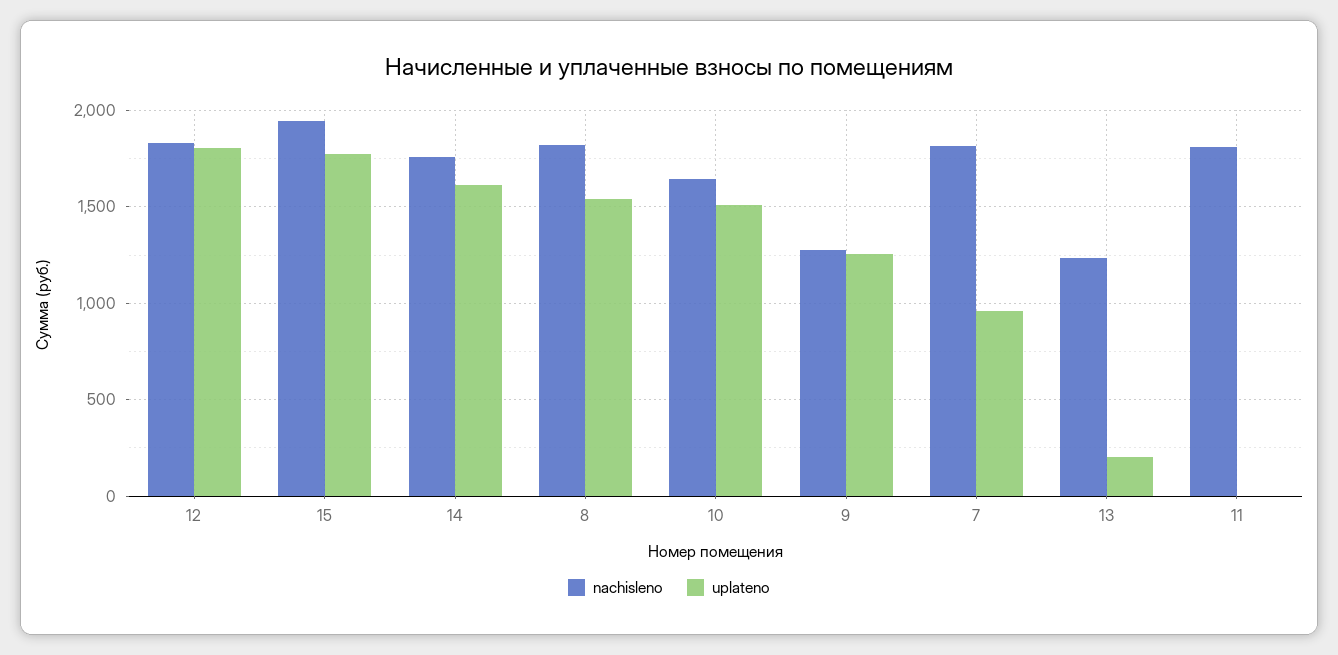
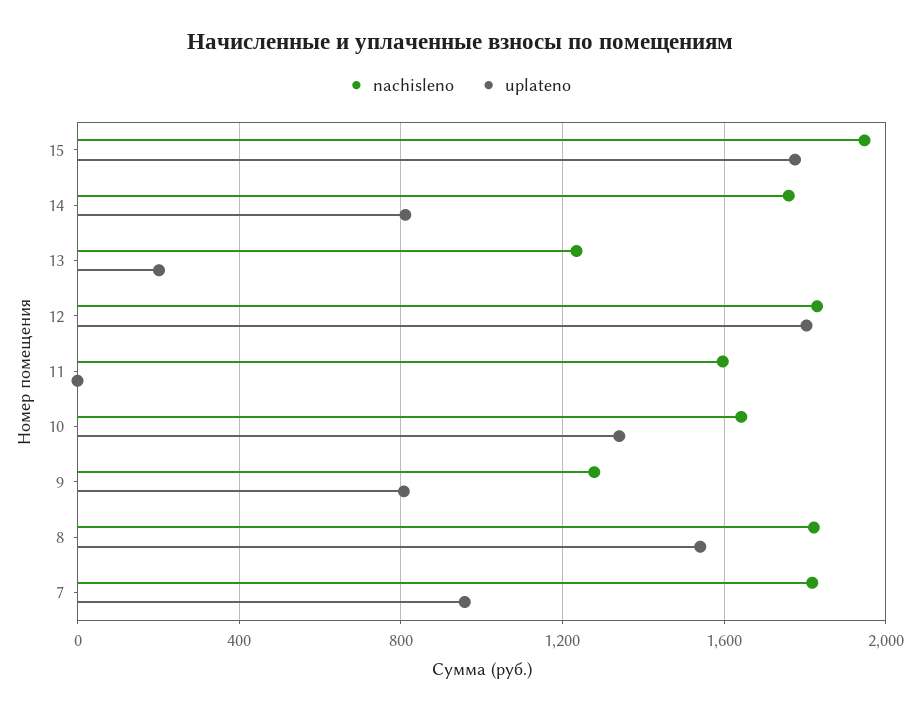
uplateno, 14: 1600 -> 800
uplateno, 10: 1500 -> 1350
uplateno, 9: 1250 -> 800
nachisleno, 11: 1800 -> 1600

